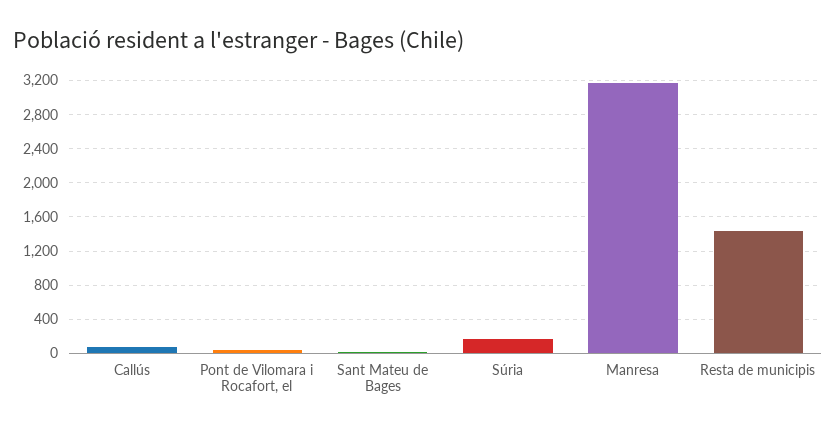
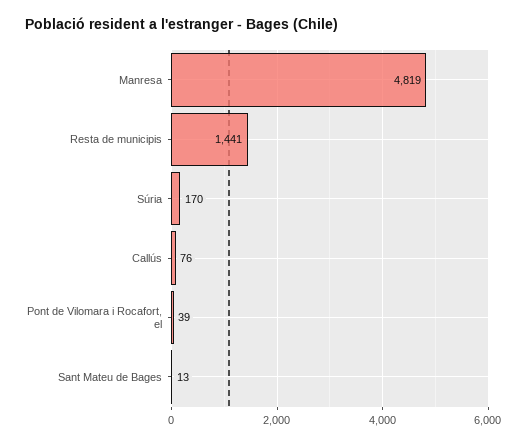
Manresa: 3200 -> 4819

